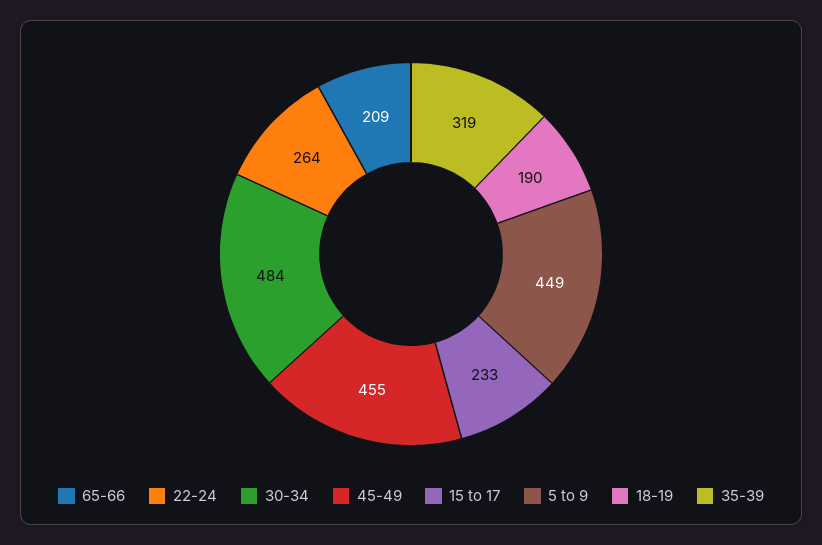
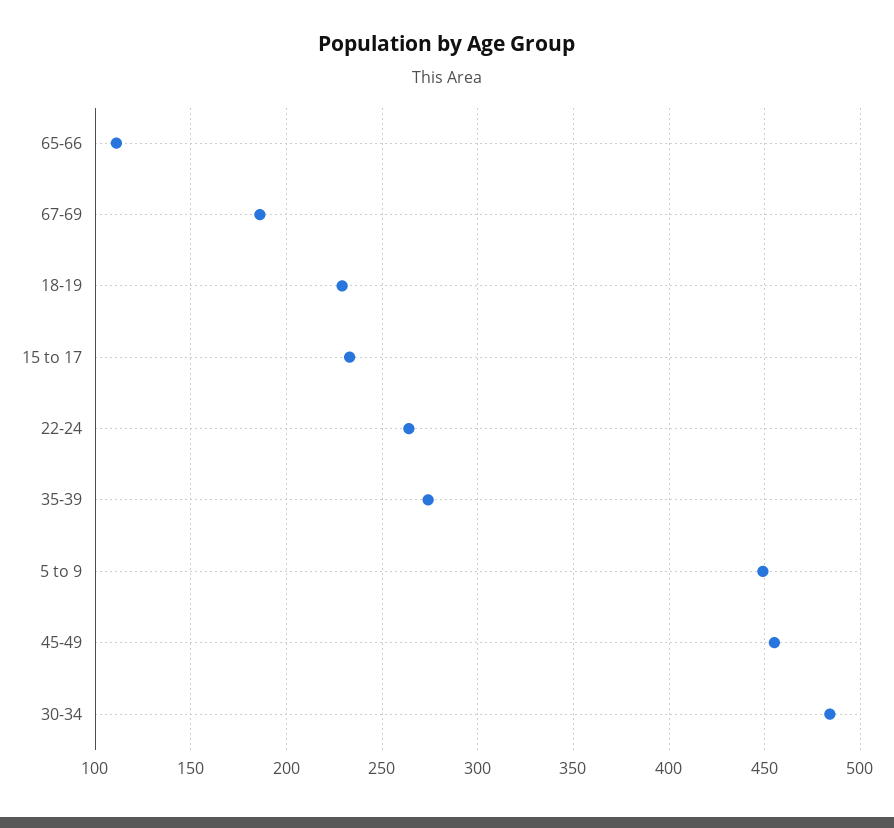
65-66: 209 -> 110
18-19: 190 -> 230
35-39: 319 -> 275
67-69: none -> 185

